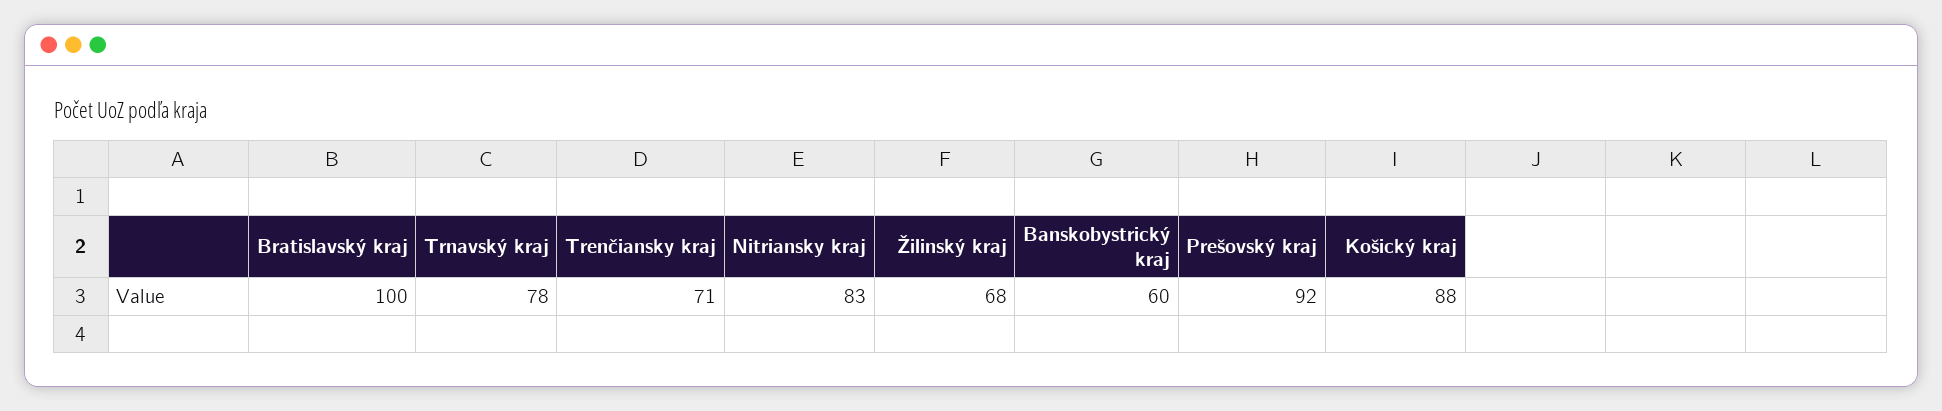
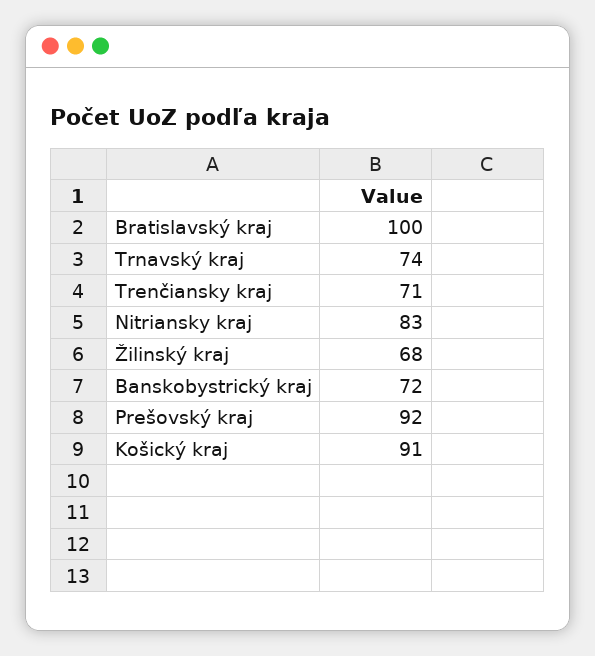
Trnavský kraj: 78 -> 74
Banskobystrický kraj: 60 -> 72
Košický kraj: 88 -> 91

